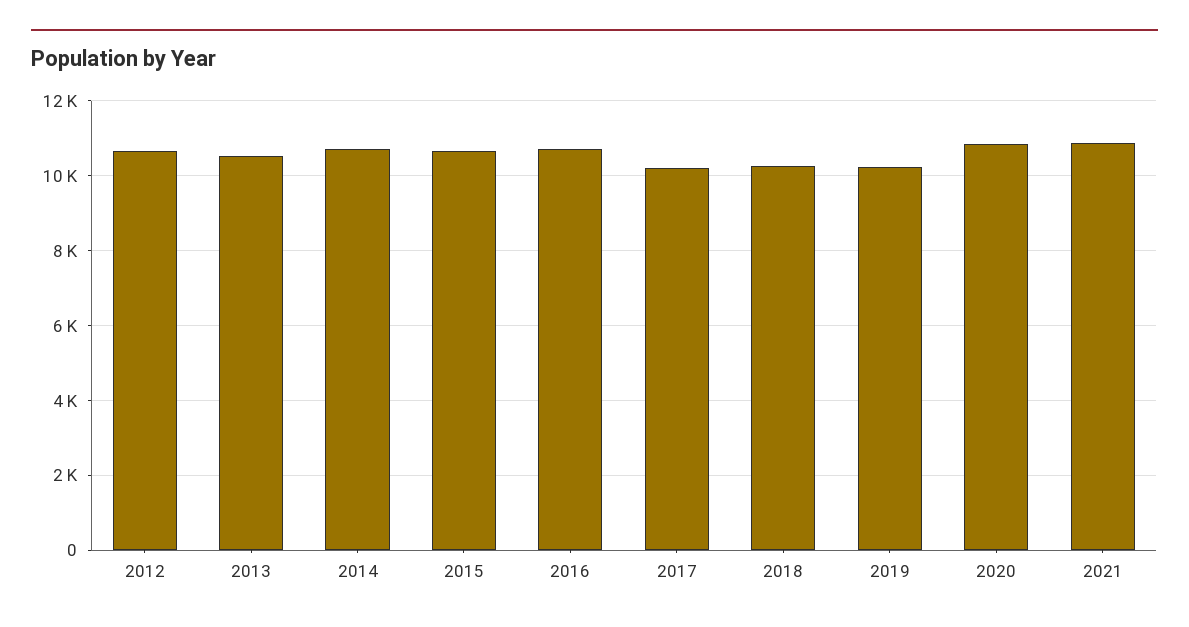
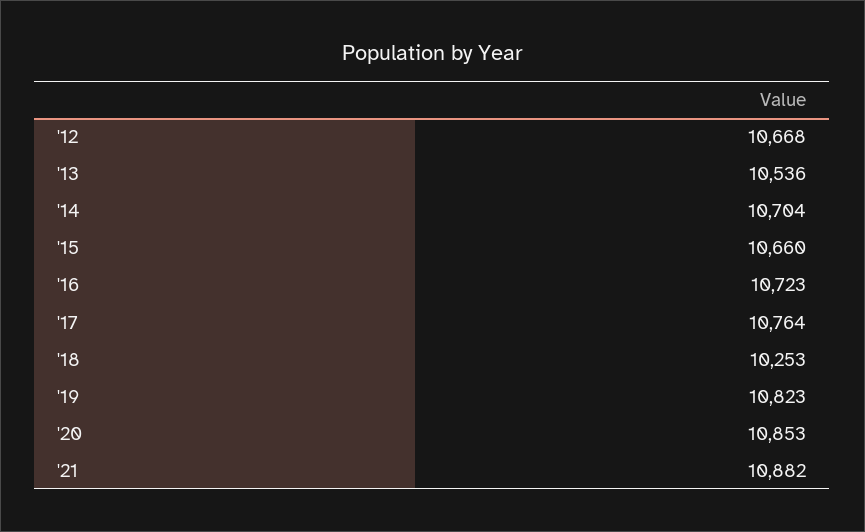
2017: 10200 -> 10764
2019: 10200 -> 10823

